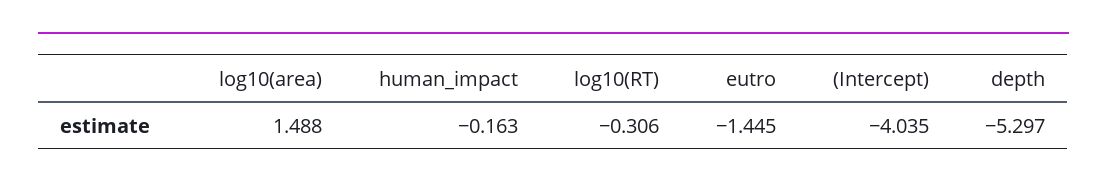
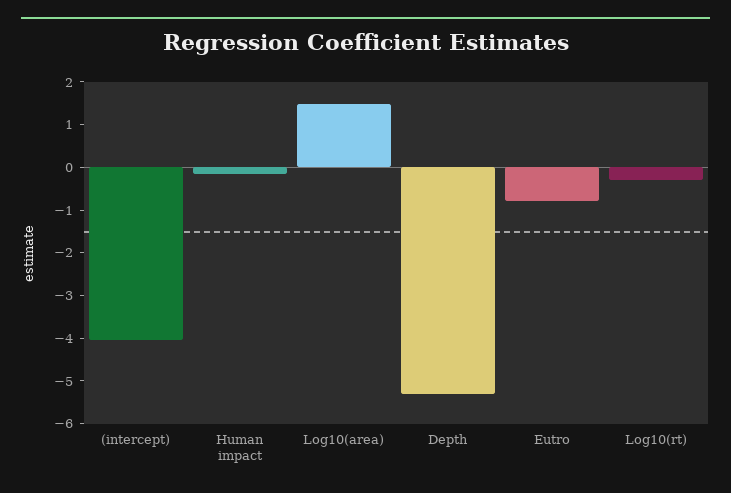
eutro: -1.445 -> -0.8

